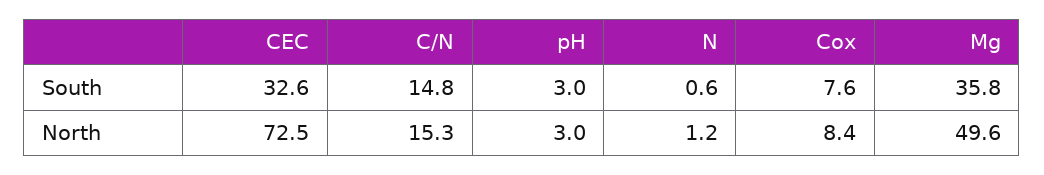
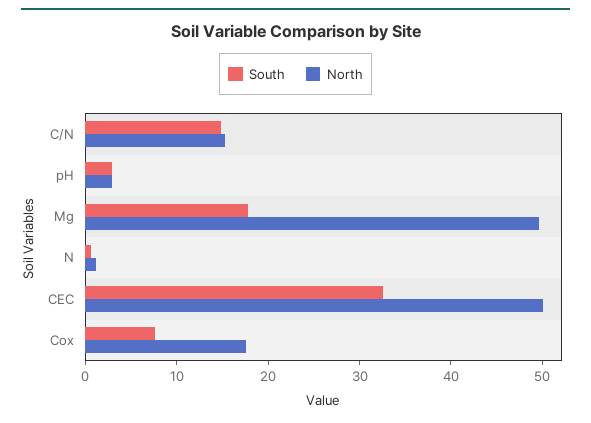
South, Mg: 35.8 -> 18
North, CEC: 72.5 -> 50
North, Cox: 8.4 -> 18

